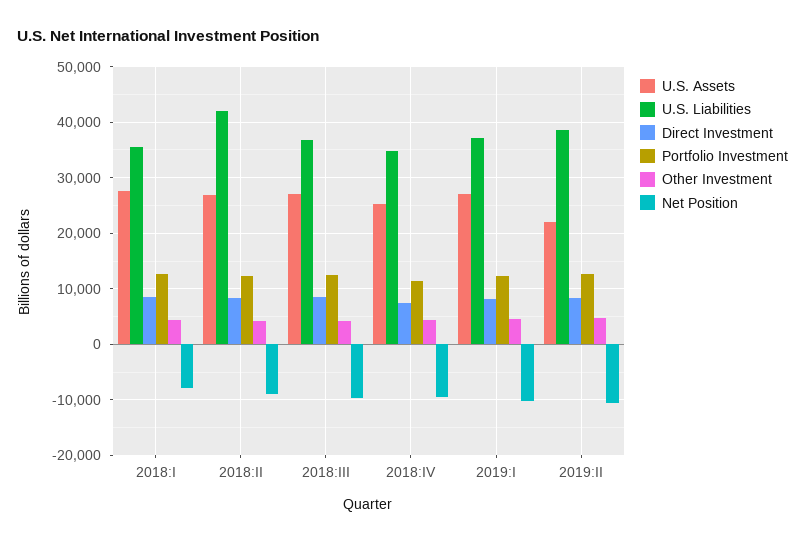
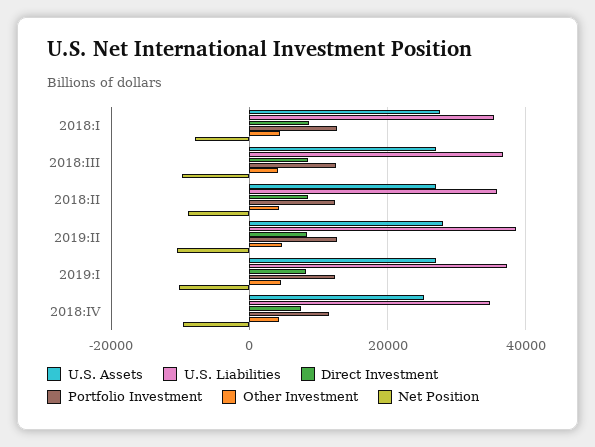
U.S. Liabilities, 2018:II: 42000 -> 36000
U.S. Assets, 2019:II: 22000 -> 28000

